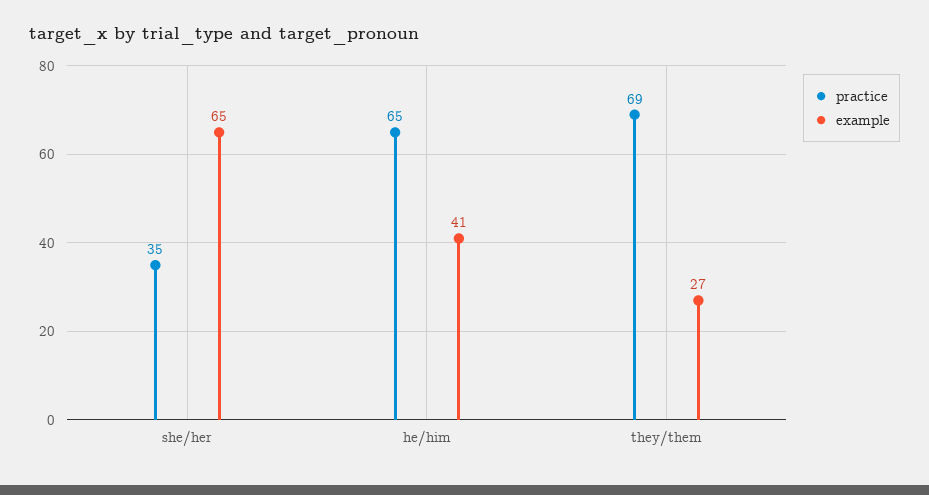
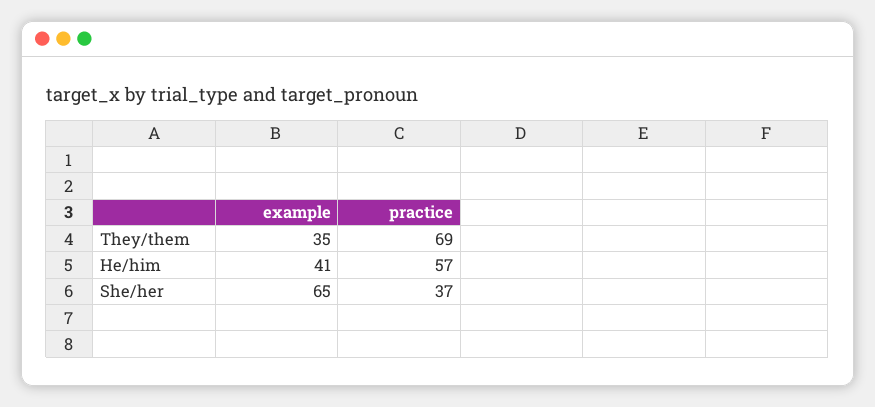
practice, she/her: 35 -> 37
practice, he/him: 65 -> 57
example, they/them: 27 -> 35

